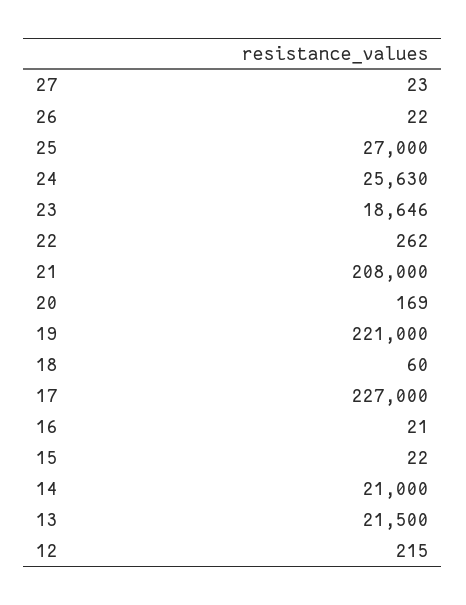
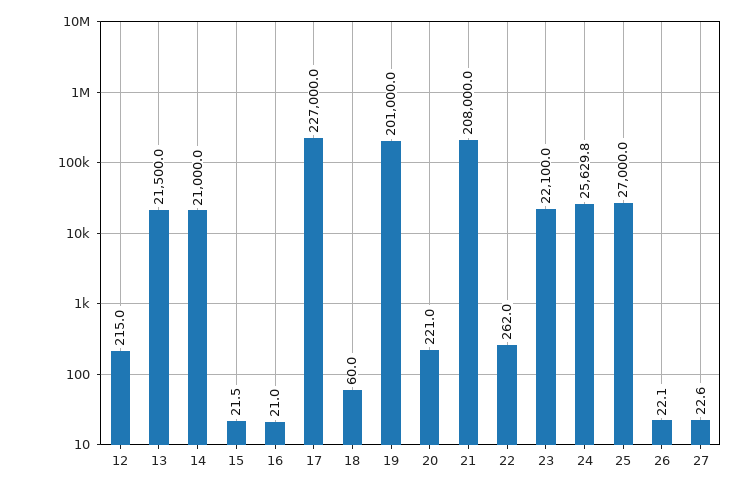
23: 18646 -> 22100
20: 169 -> 221
19: 221000 -> 201000

